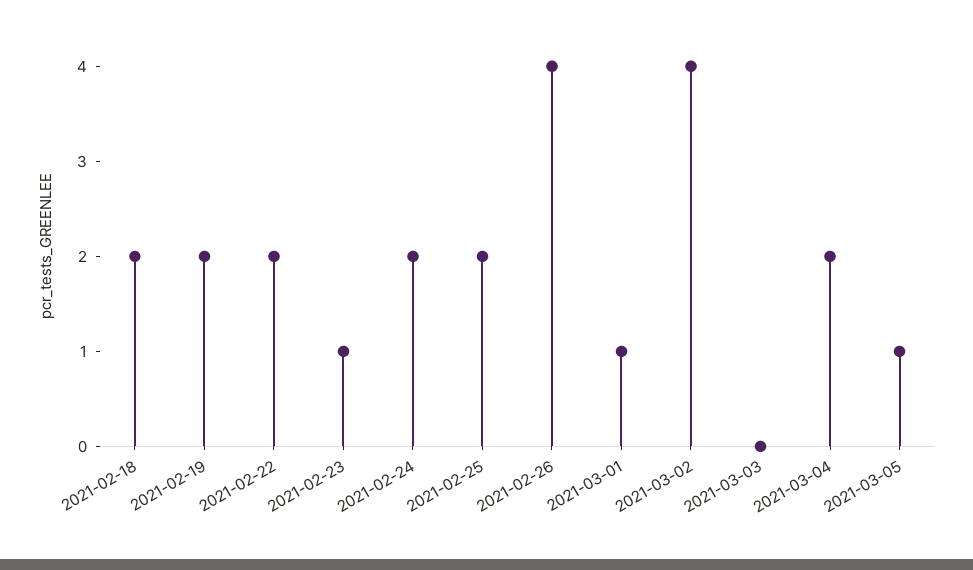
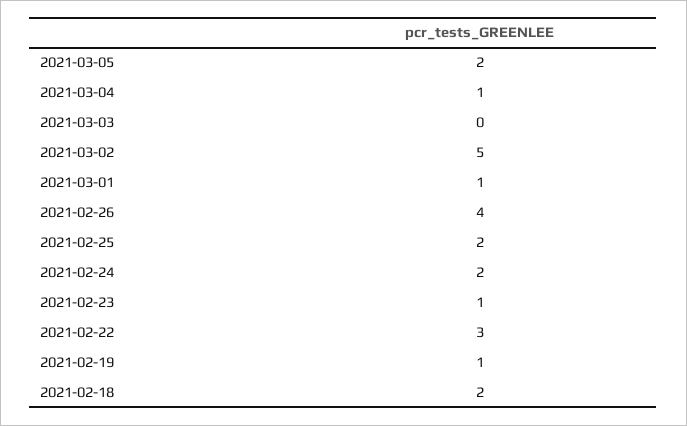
2021-02-19: 2 -> 1
2021-02-22: 2 -> 3
2021-03-02: 4 -> 5
2021-03-04: 2 -> 1
2021-03-05: 1 -> 2

